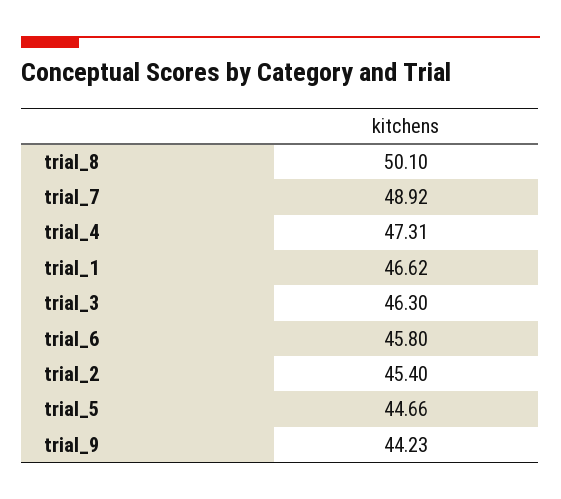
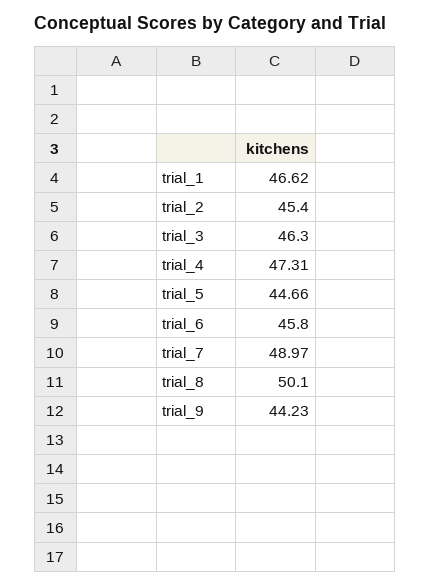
trial_7: 48.92 -> 48.97

